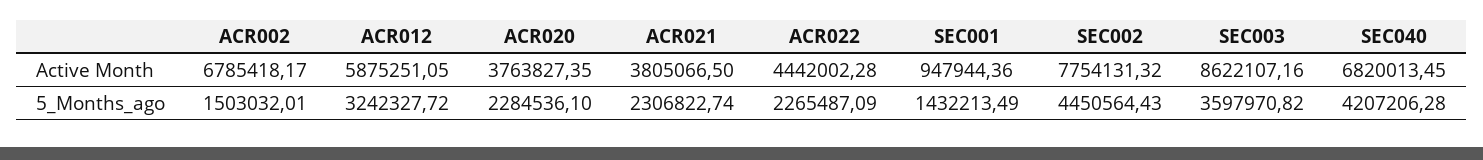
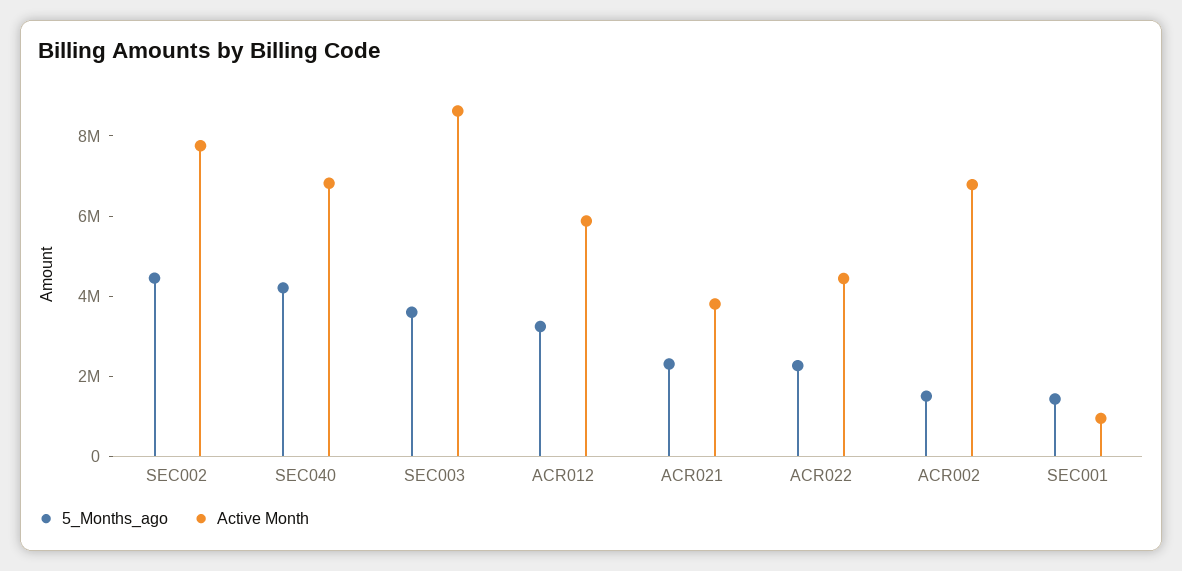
Active Month, ACR020: 3763827.35 -> none
5_Months_ago, ACR020: 2284536.1 -> none

